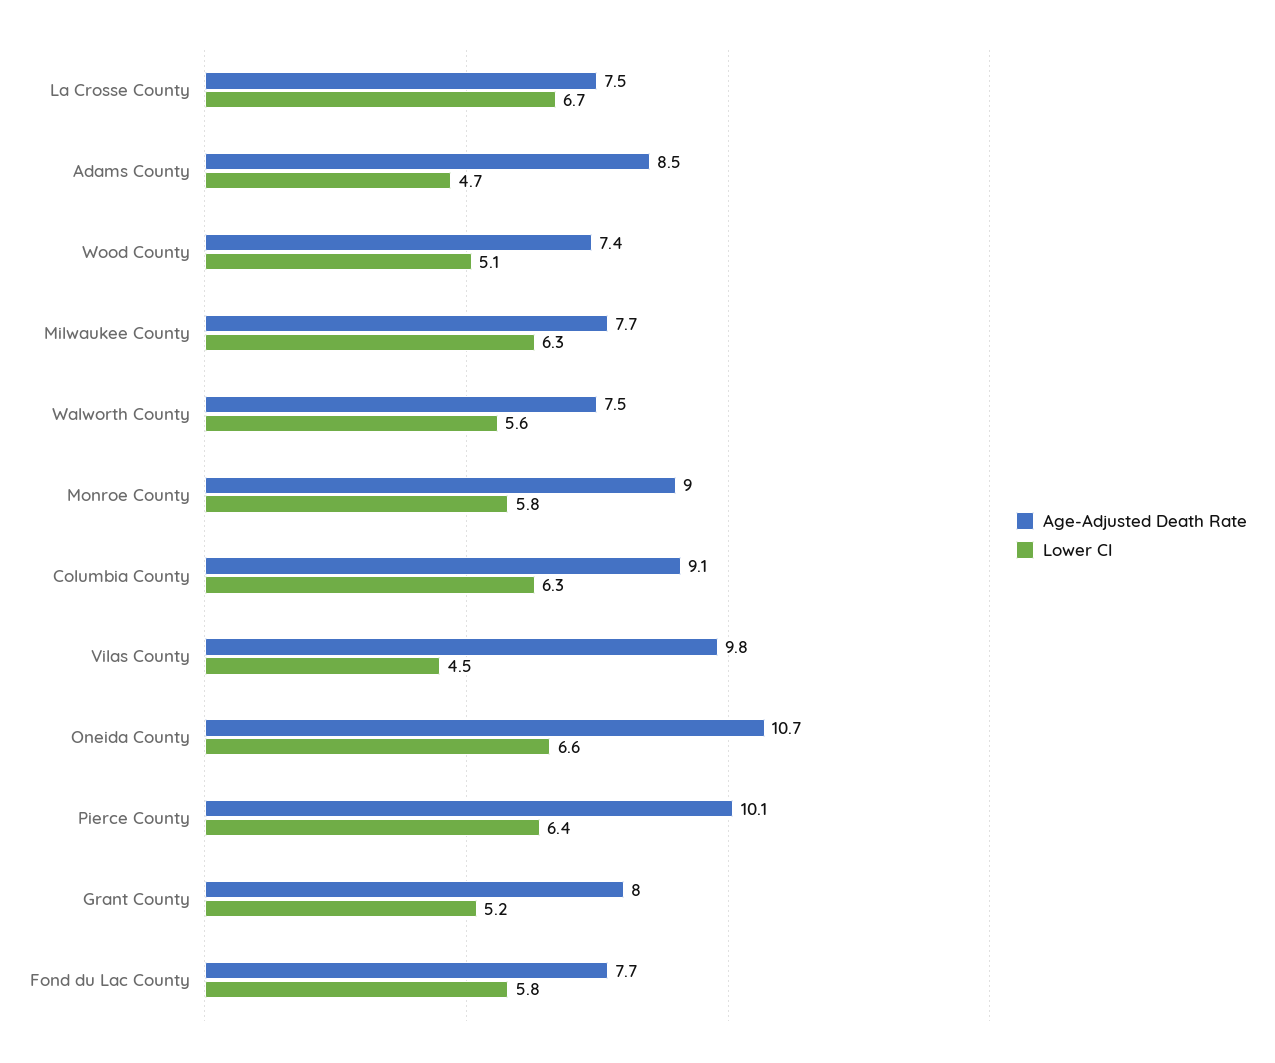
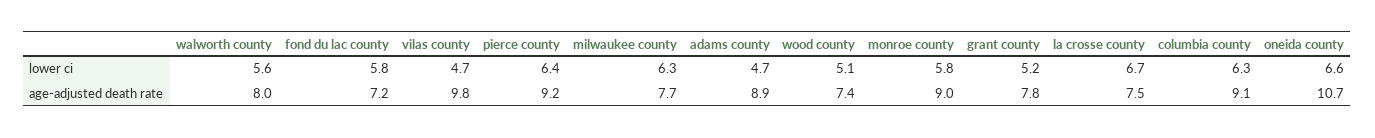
Age-Adjusted Death Rate, Adams County: 8.5 -> 8.9
Age-Adjusted Death Rate, Walworth County: 7.5 -> 8
Lower CI, Vilas County: 4.5 -> 4.7
Age-Adjusted Death Rate, Pierce County: 10.1 -> 9.2
Age-Adjusted Death Rate, Grant County: 8 -> 7.8
Age-Adjusted Death Rate, Fond du Lac County: 7.7 -> 7.2

